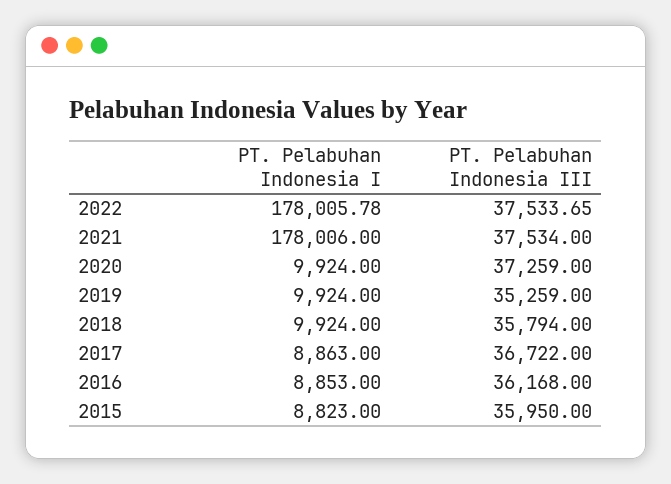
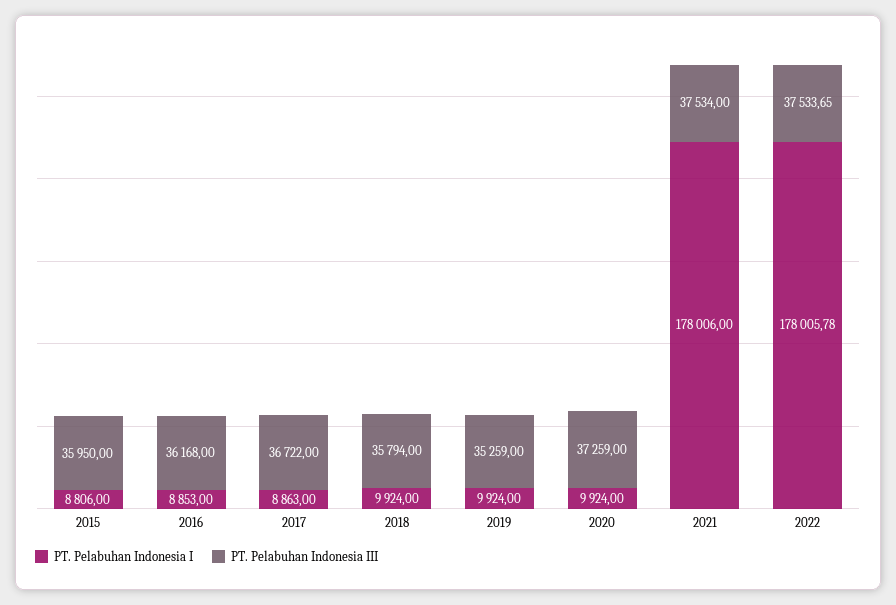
PT. Pelabuhan Indonesia I, 2015: 8823 -> 8806

